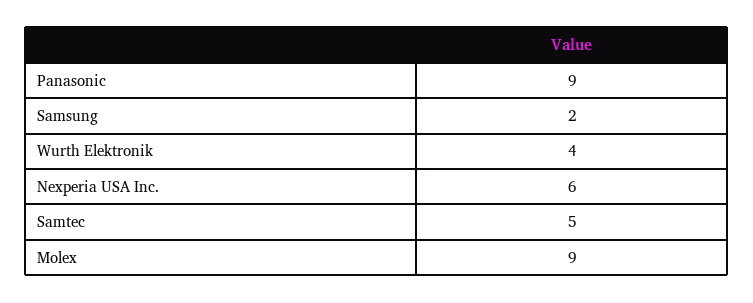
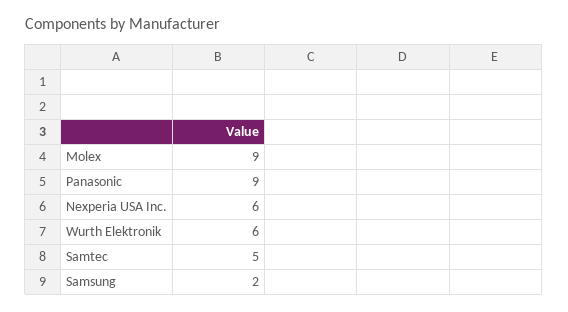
Wurth Elektronik: 4 -> 6

